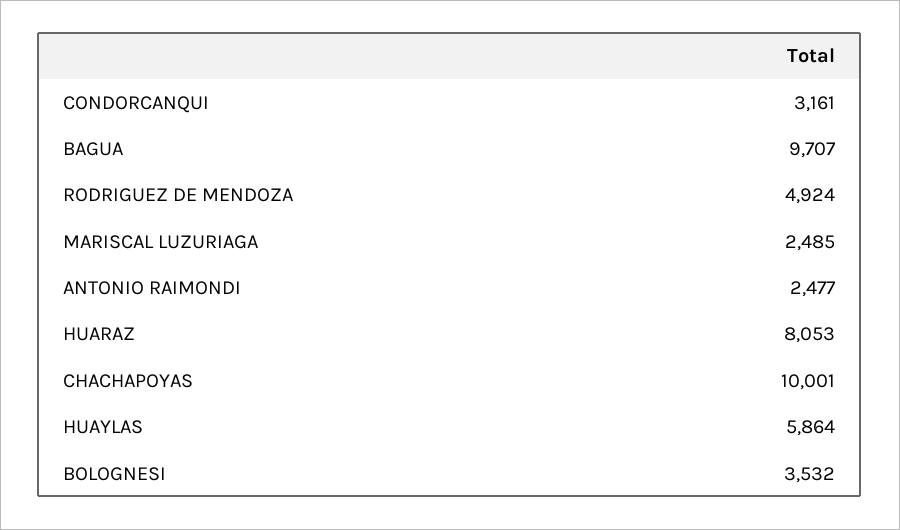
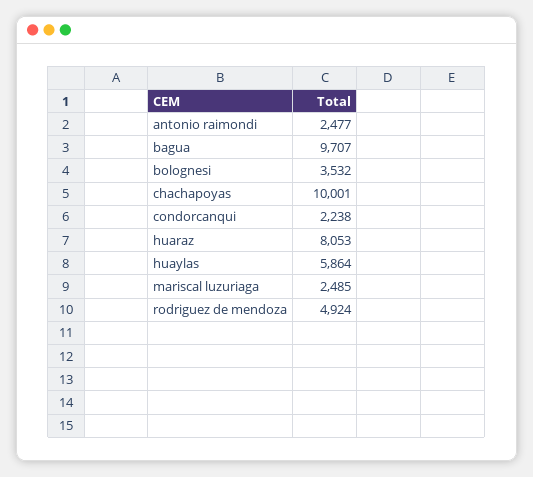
CONDORCANQUI: 3161 -> 2238

